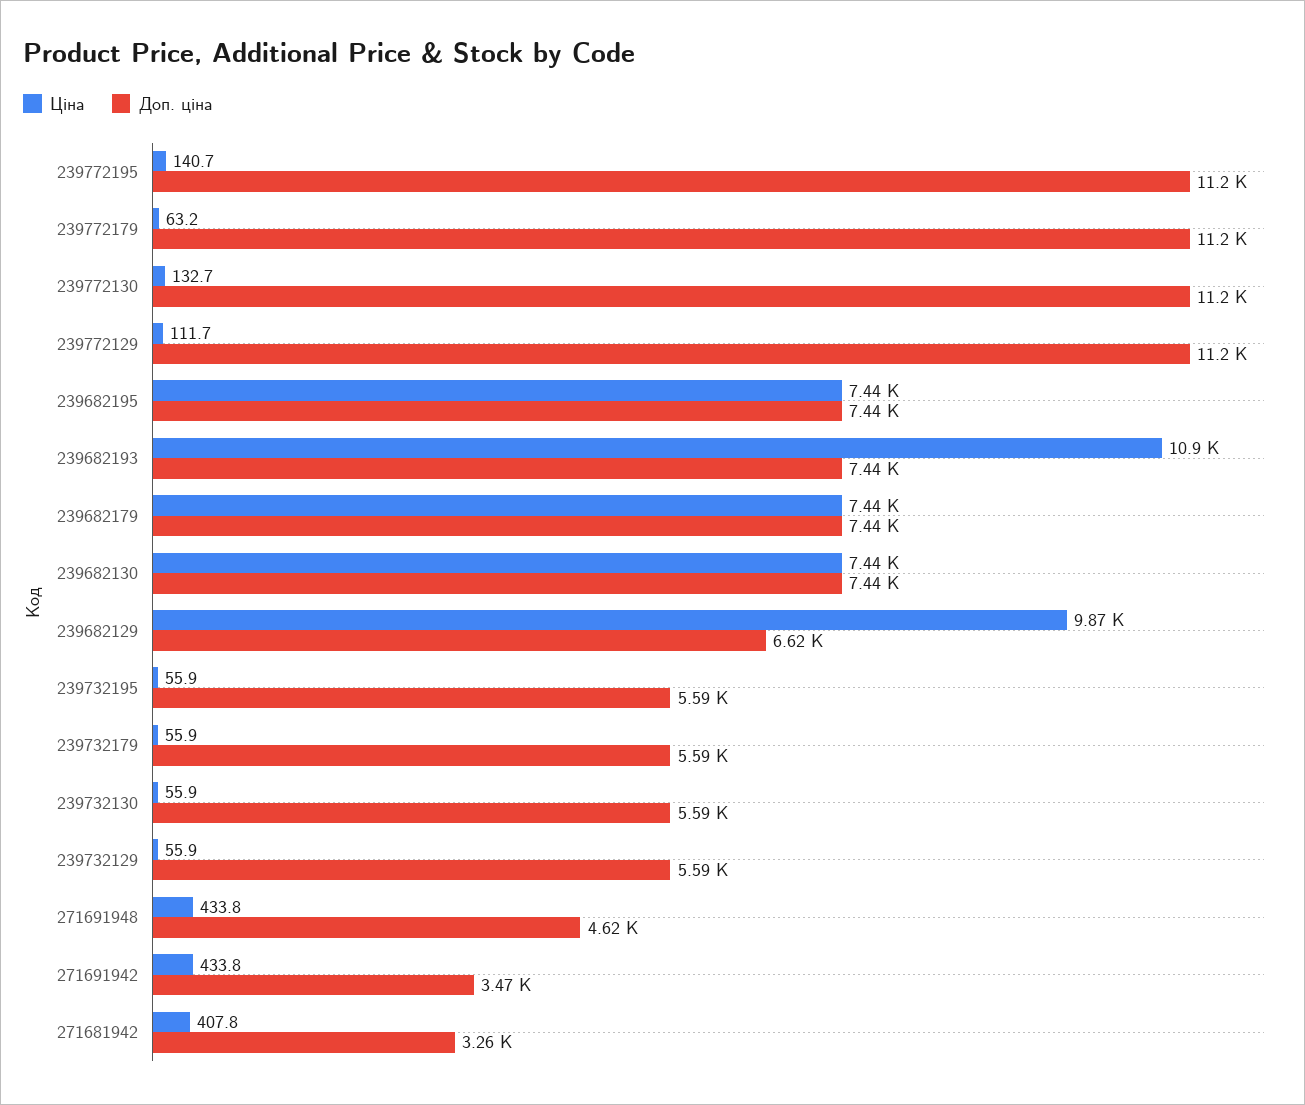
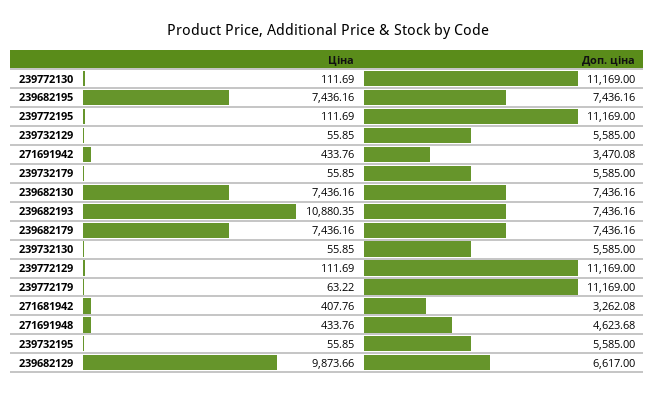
Ціна, 239772195: 140.7 -> 111.69
Ціна, 239772130: 132.7 -> 111.69

